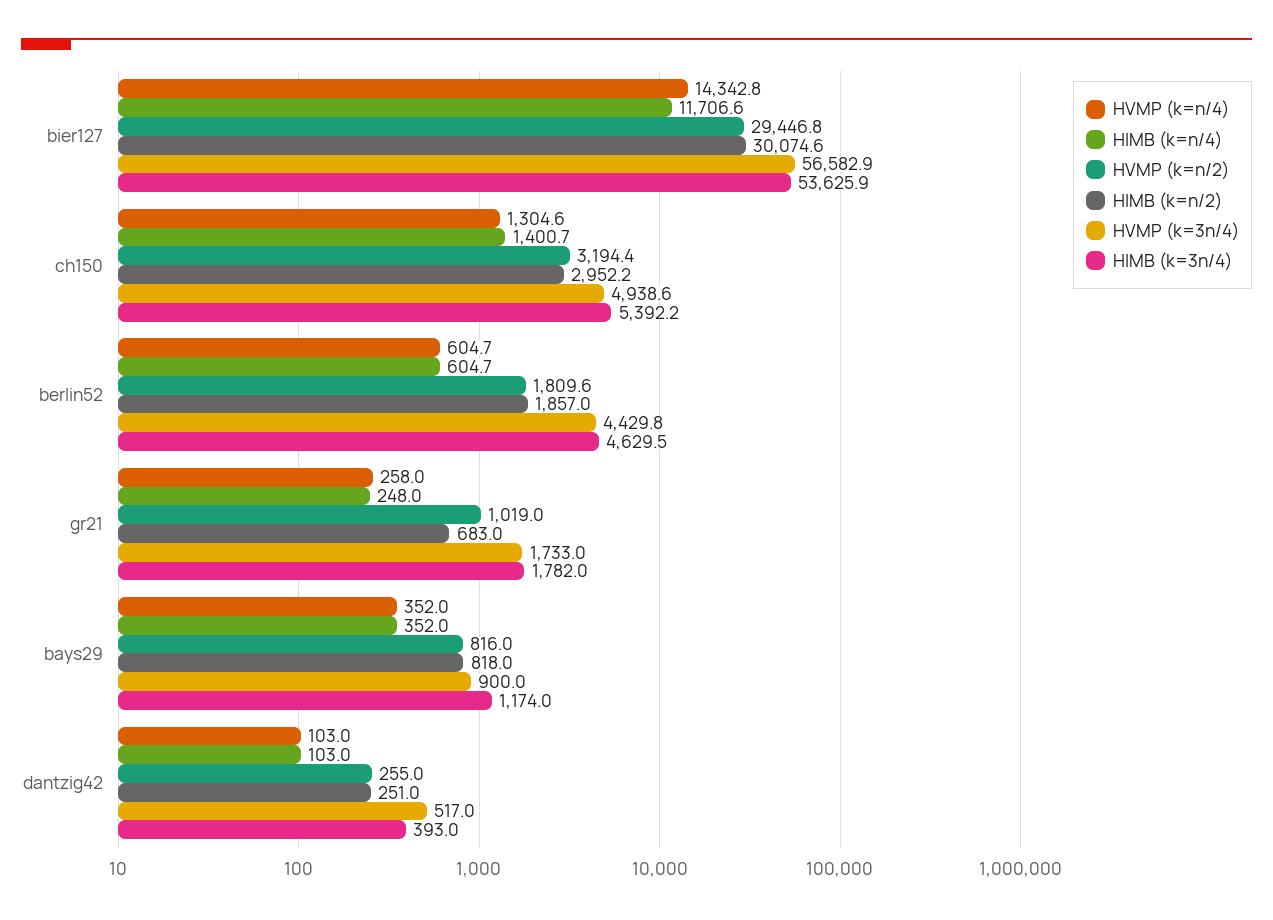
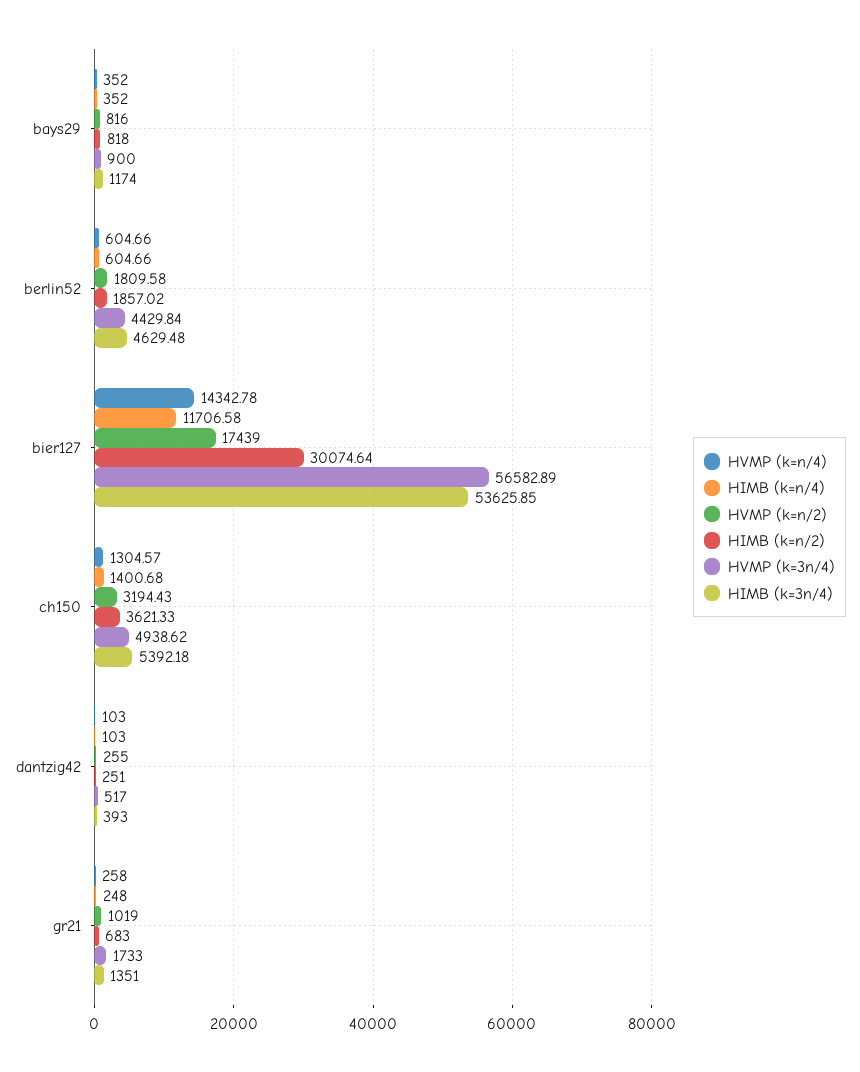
HVMP (k=n/2), bier127: 29446.8 -> 17439
HIMB (k=n/2), ch150: 2952.2 -> 3621.33
HIMB (k=3n/4), gr21: 1782 -> 1351

